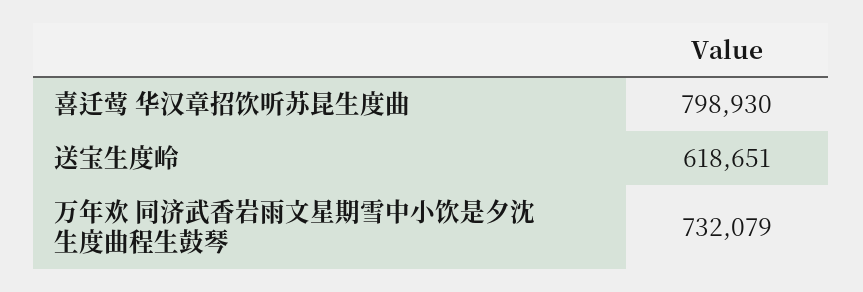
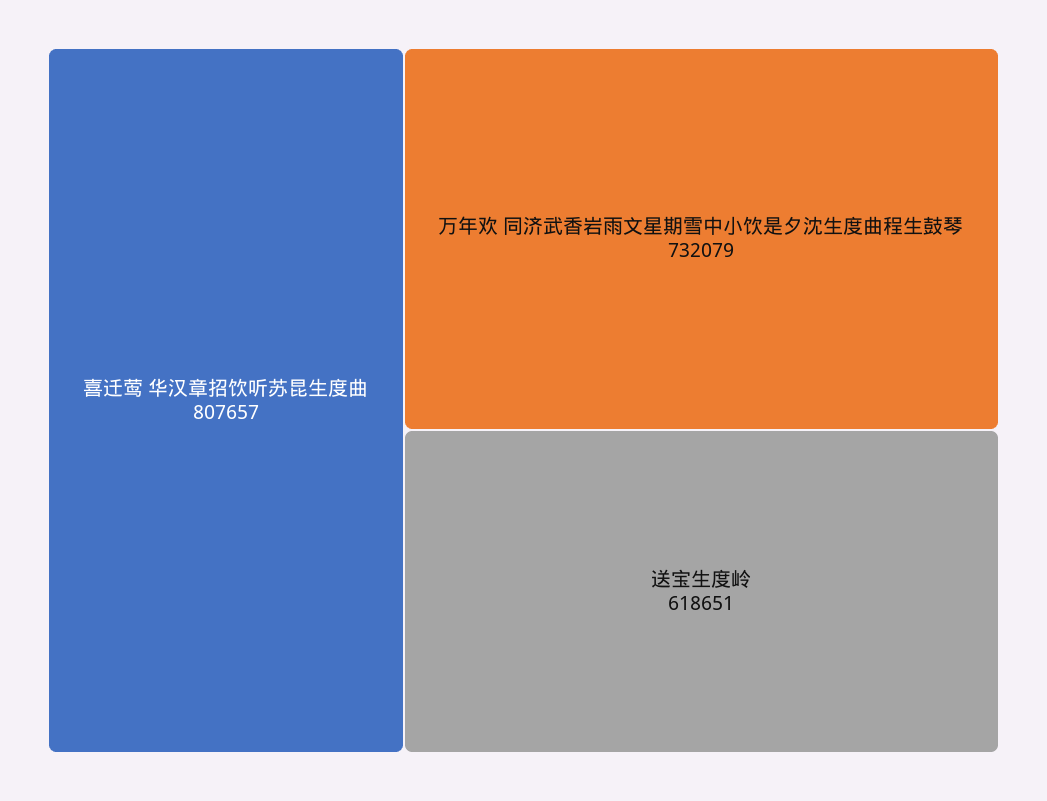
喜迁莺 华汉章招饮听苏昆生度曲: 798930 -> 807657

